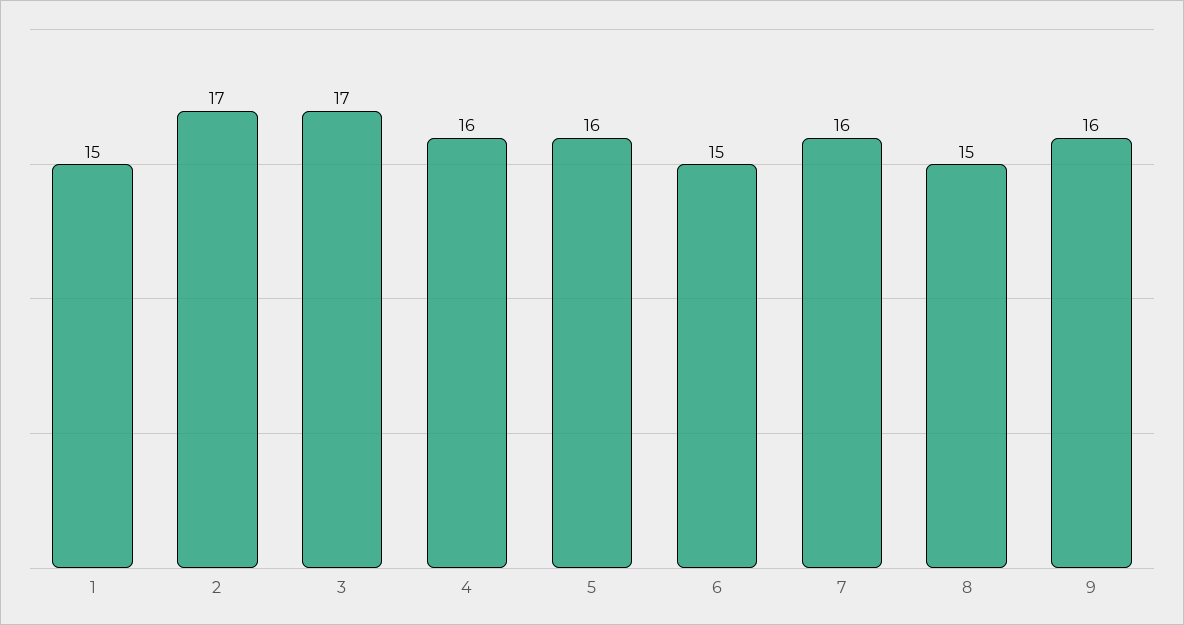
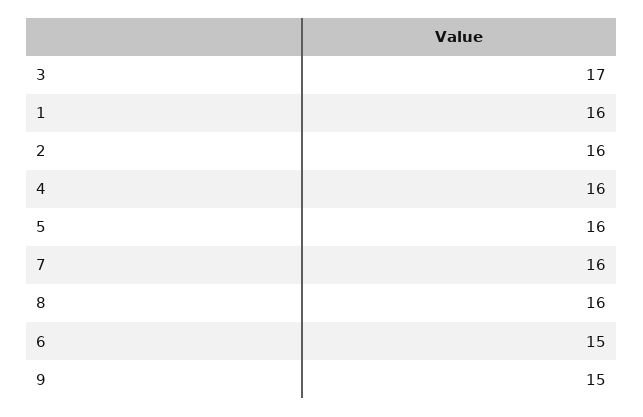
1: 15 -> 16
2: 17 -> 16
8: 15 -> 16
9: 16 -> 15

